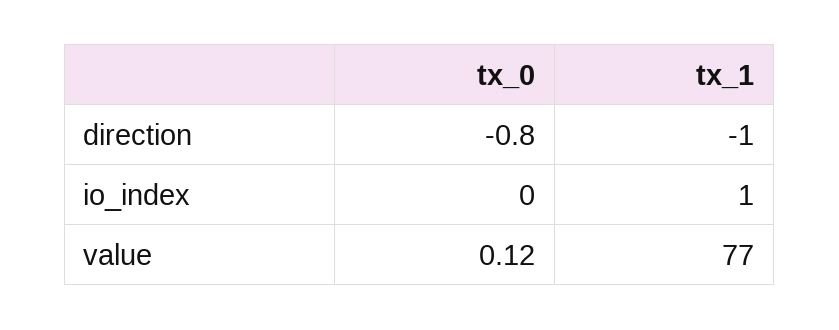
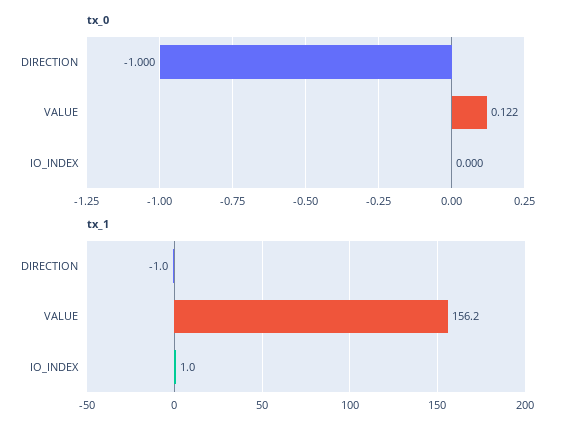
tx_0, direction: -0.8 -> -1
tx_1, value: 77 -> 156.2

